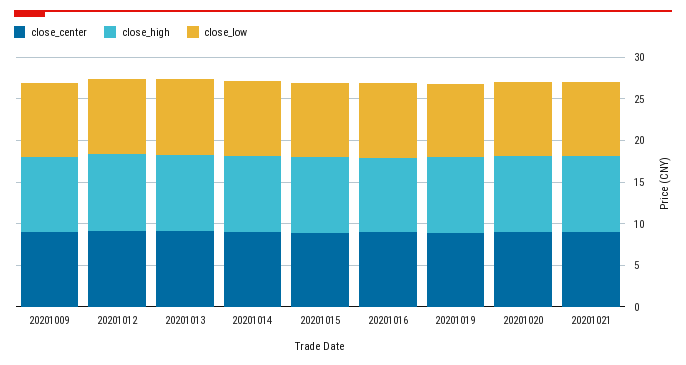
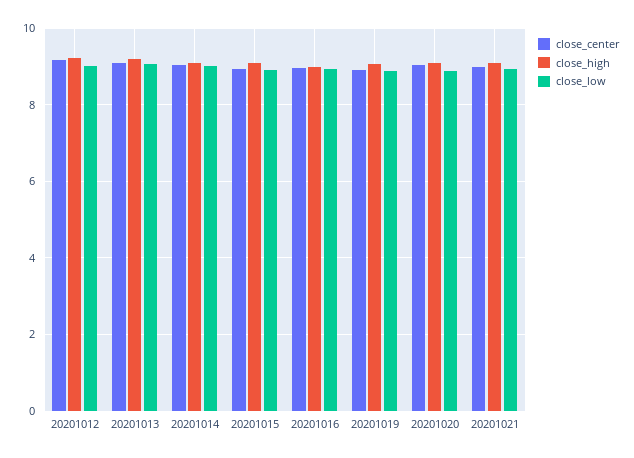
close_center, 20201009: 9 -> none
close_high, 20201009: 9 -> none
close_low, 20201009: 9 -> none

